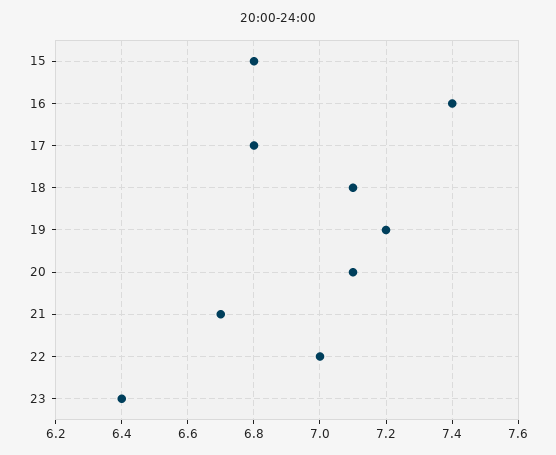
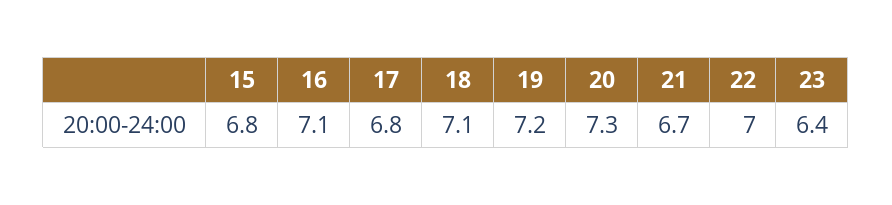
16: 7.4 -> 7.1
20: 7.1 -> 7.3

